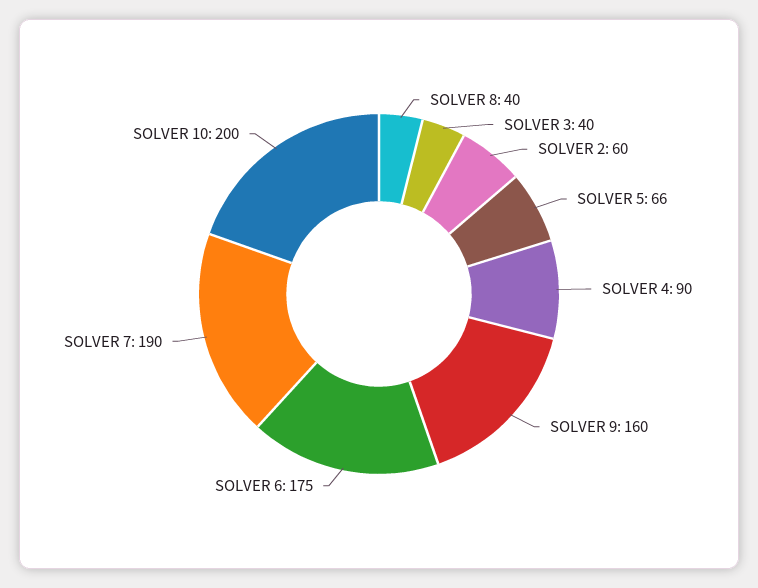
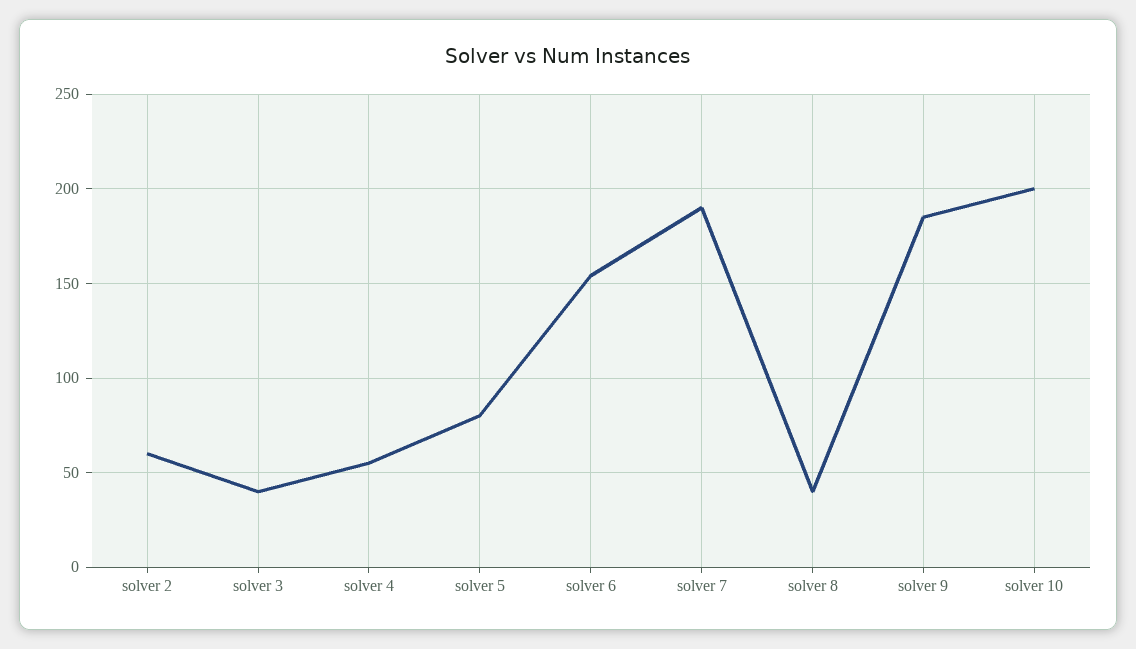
SOLVER 5: 66 -> 80
SOLVER 4: 90 -> 55
SOLVER 9: 160 -> 185
SOLVER 6: 175 -> 155

